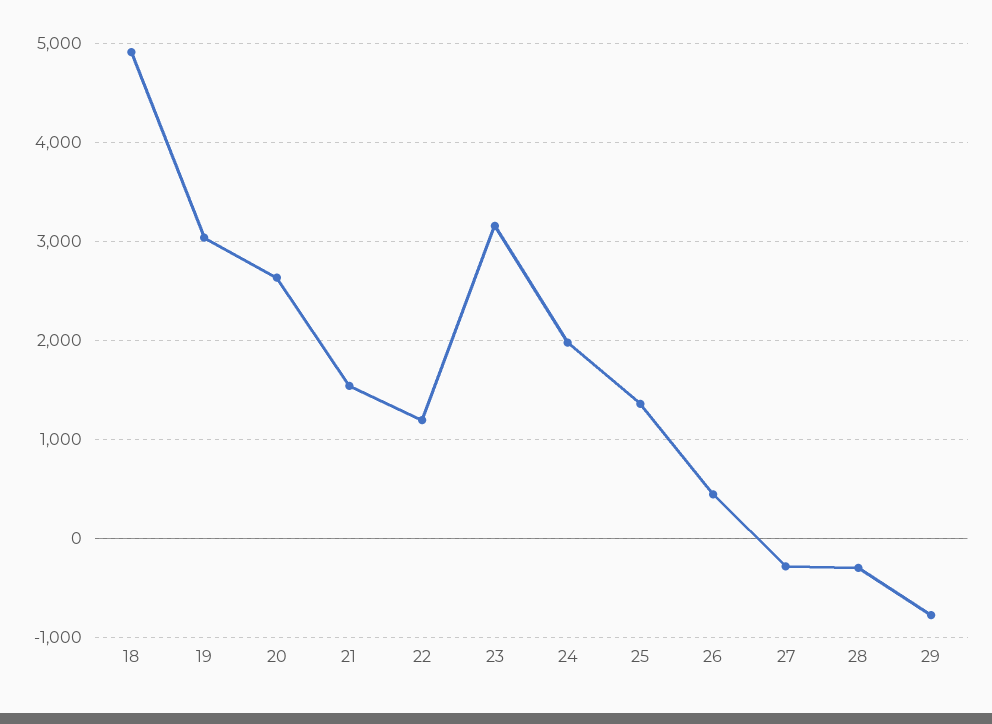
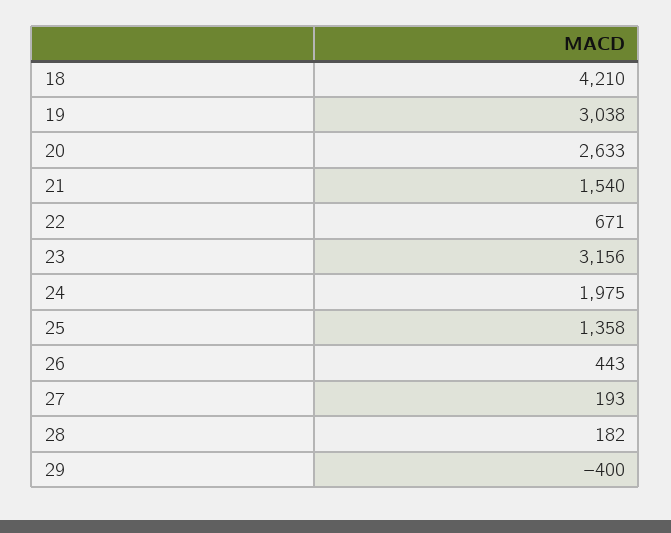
18: 4900 -> 4210
22: 1200 -> 671
27: -300 -> 193
28: -300 -> 182
29: -800 -> -400

